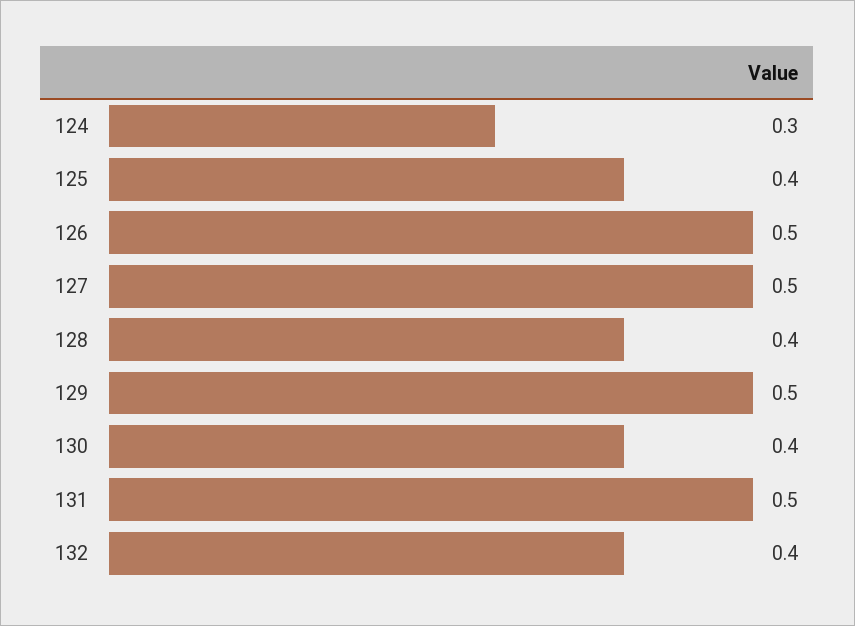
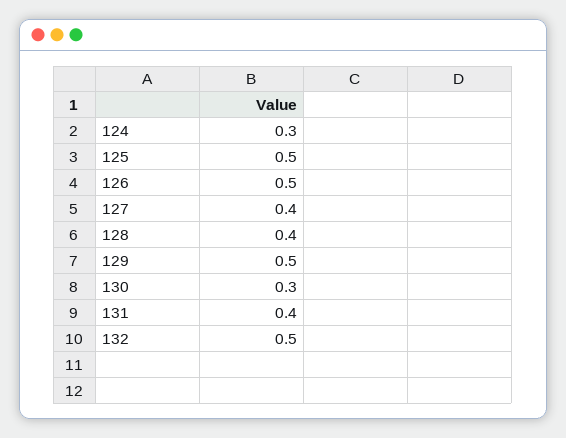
125: 0.4 -> 0.5
127: 0.5 -> 0.4
130: 0.4 -> 0.3
131: 0.5 -> 0.4
132: 0.4 -> 0.5

